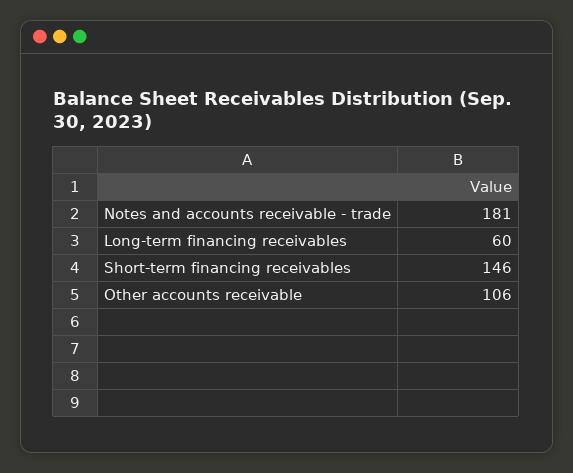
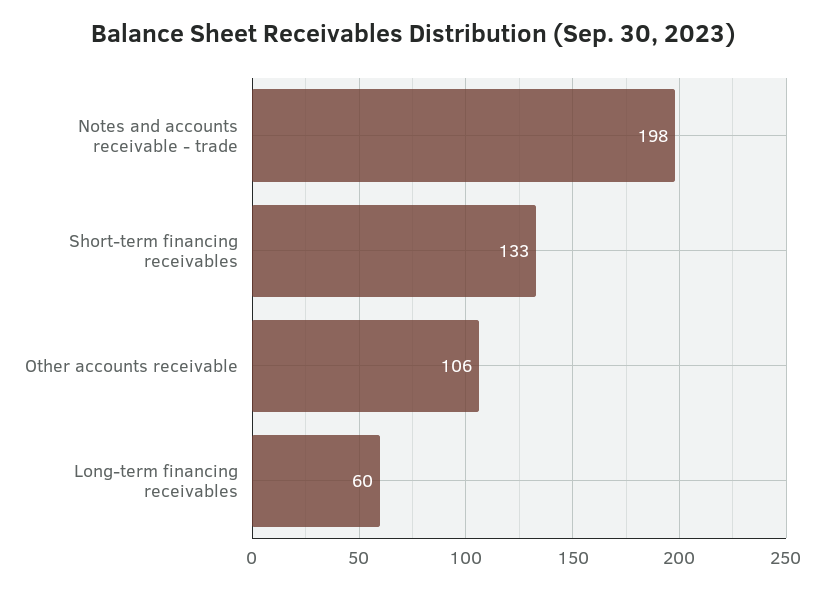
Notes and accounts receivable - trade: 181 -> 198
Short-term financing receivables: 146 -> 133

